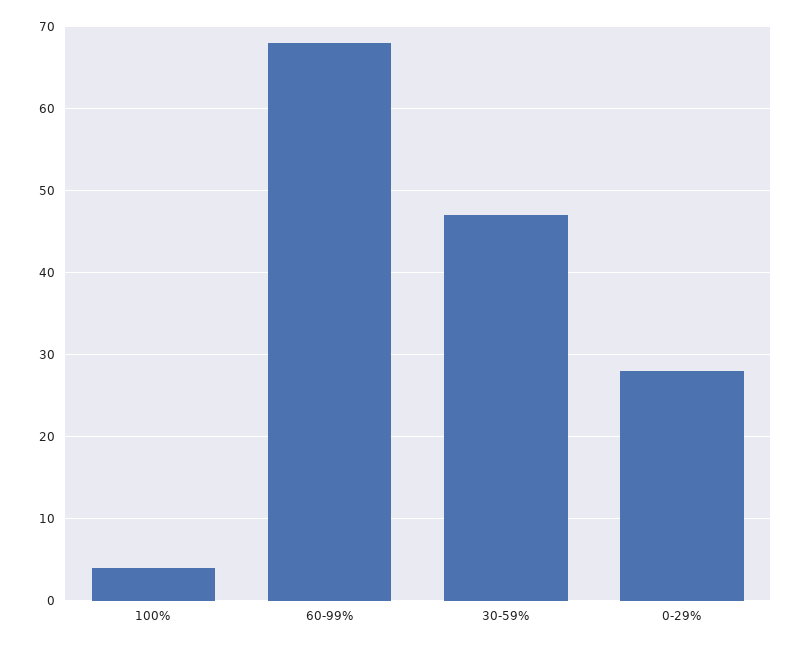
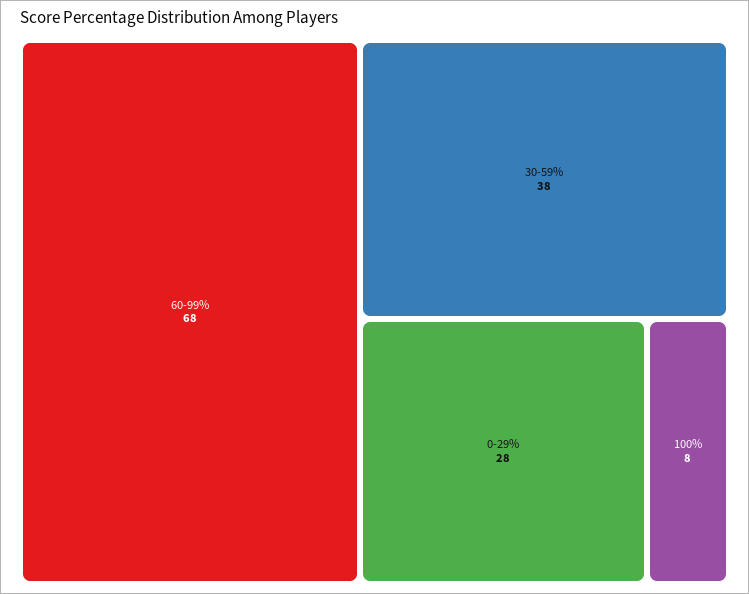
100%: 4 -> 8
30-59%: 47 -> 38

